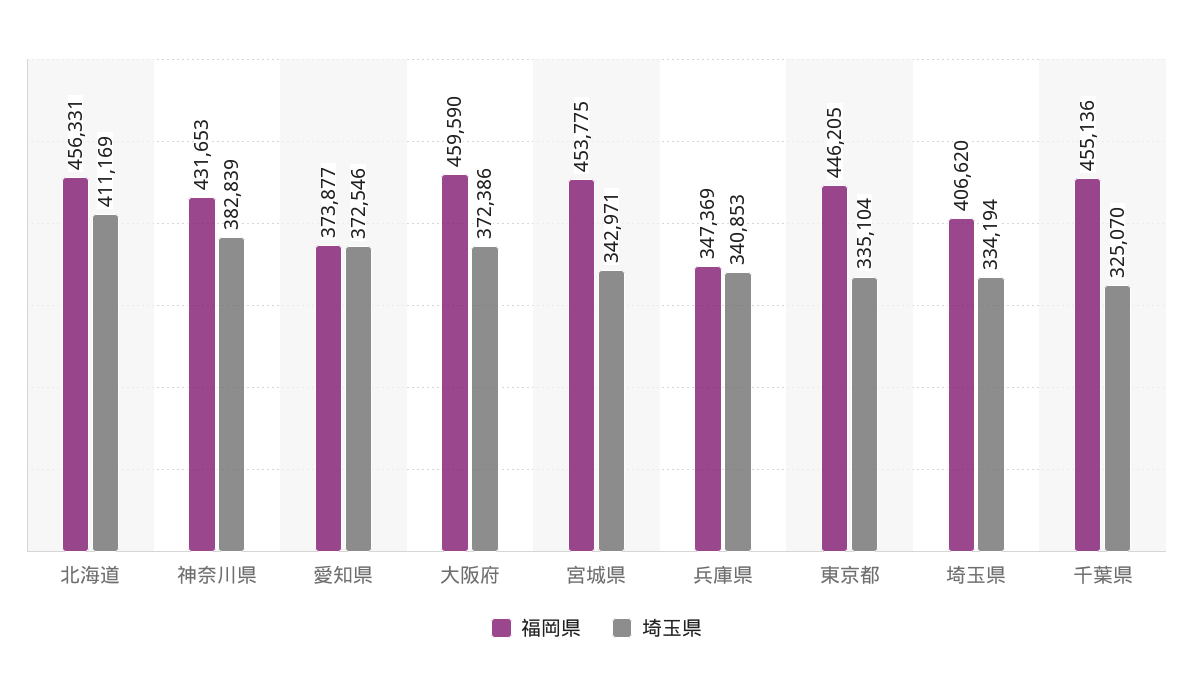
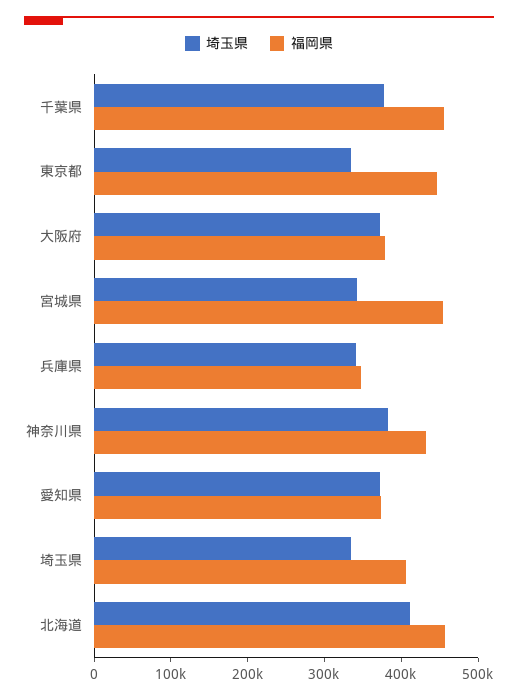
福岡県, 大阪府: 459590 -> 380000
埼玉県, 千葉県: 325070 -> 380000

